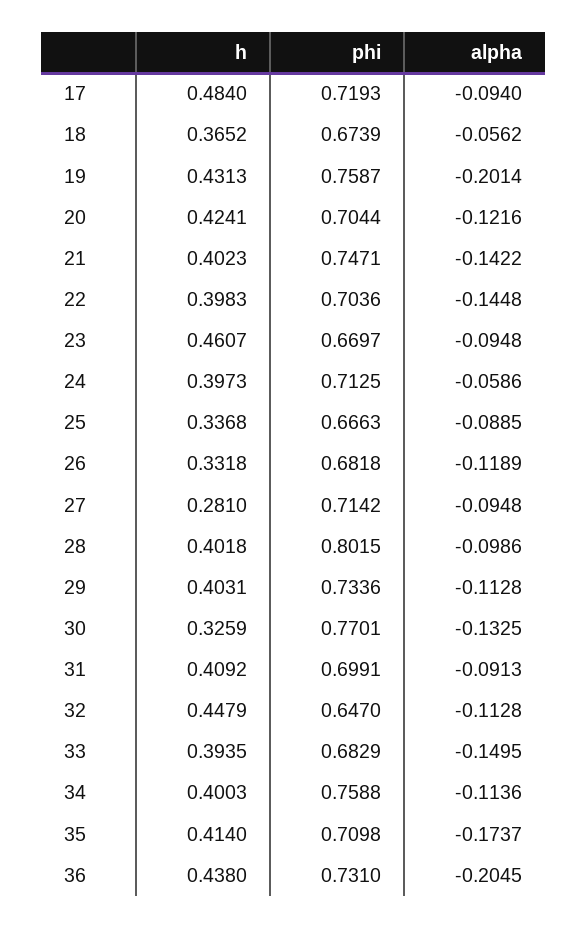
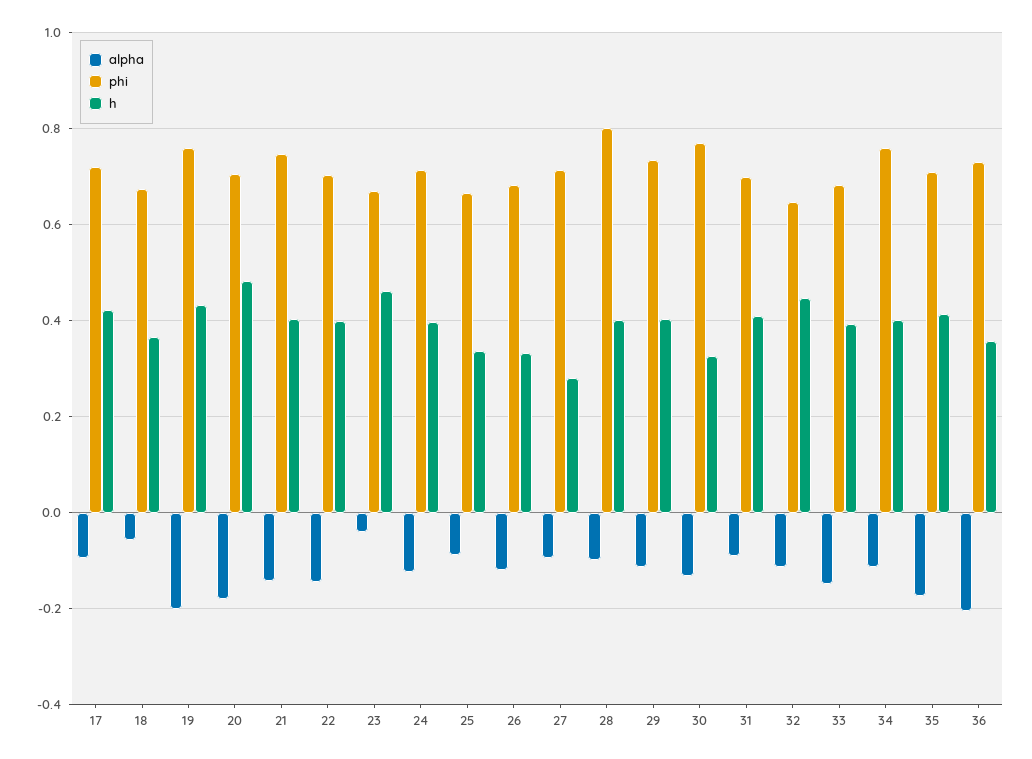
h, 17: 0.484 -> 0.42
h, 20: 0.4241 -> 0.48
alpha, 20: -0.1216 -> -0.18
alpha, 23: -0.0948 -> -0.04
alpha, 24: -0.0586 -> -0.12
h, 36: 0.438 -> 0.36

